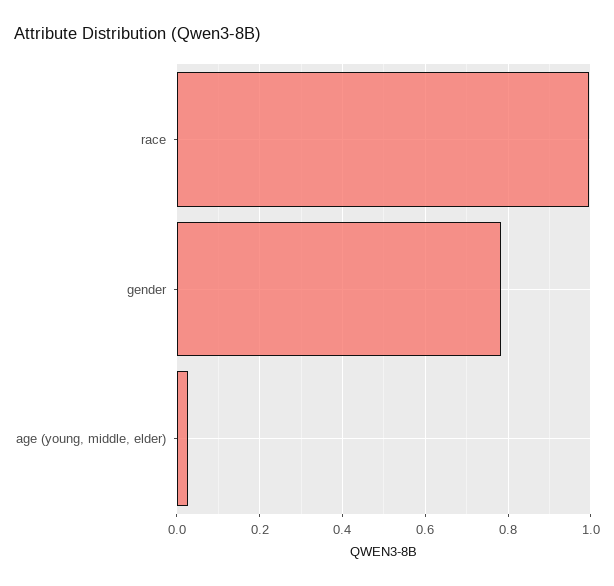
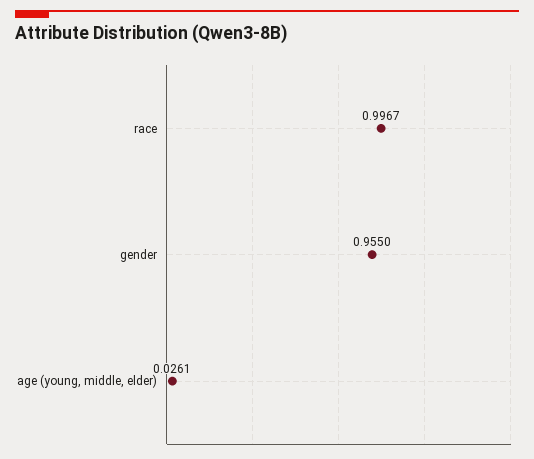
gender: 0.78 -> 0.955

